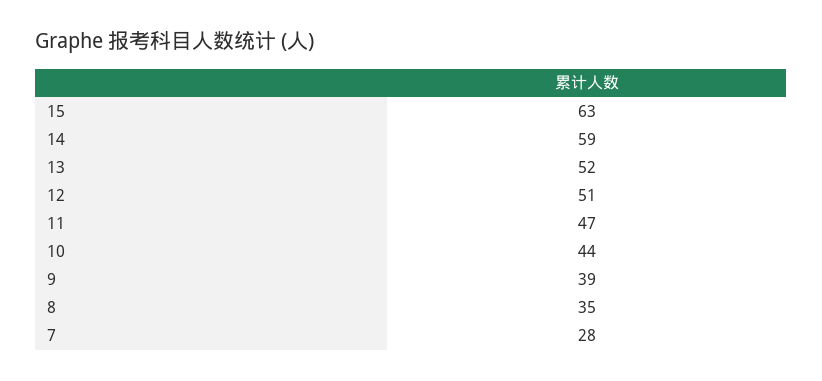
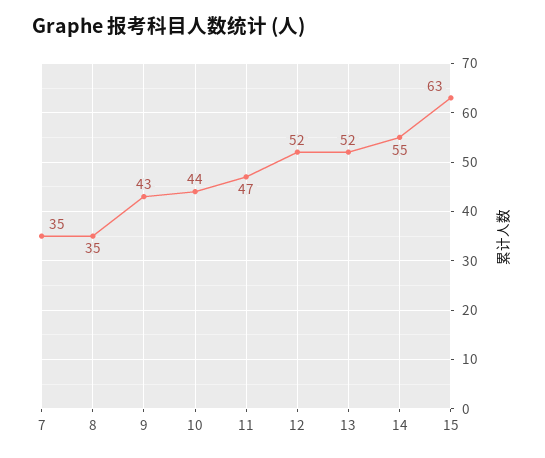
14: 59 -> 55
12: 51 -> 52
9: 39 -> 43
7: 28 -> 35

